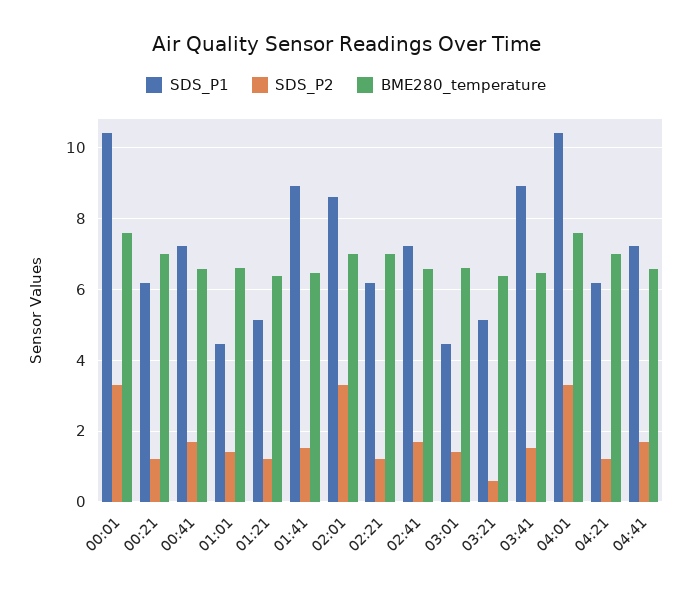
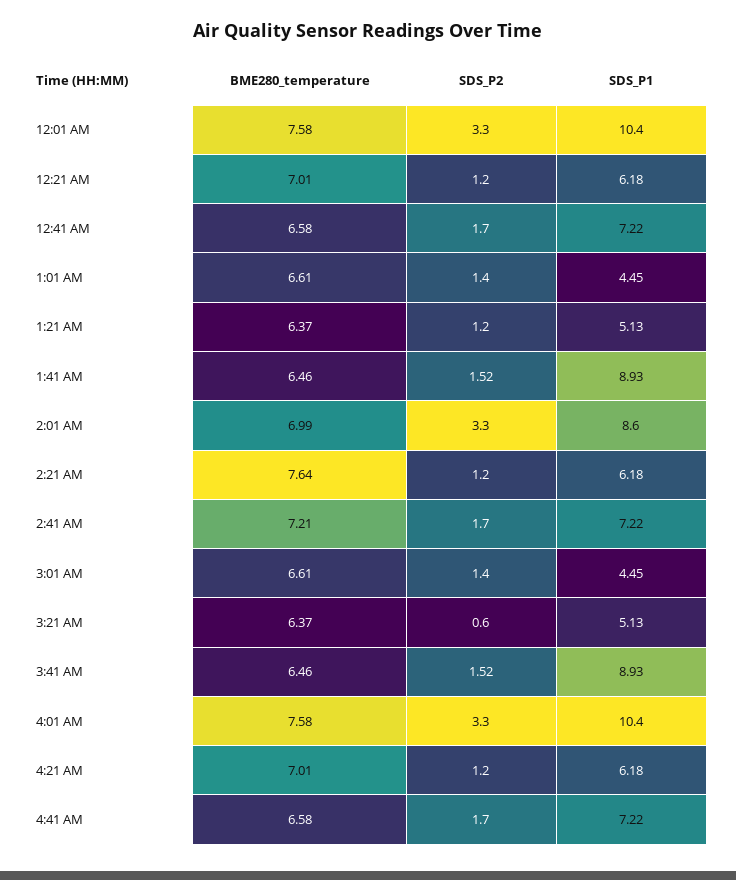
BME280_temperature, 02:21: 7 -> 7.64
BME280_temperature, 02:41: 6.6 -> 7.21

